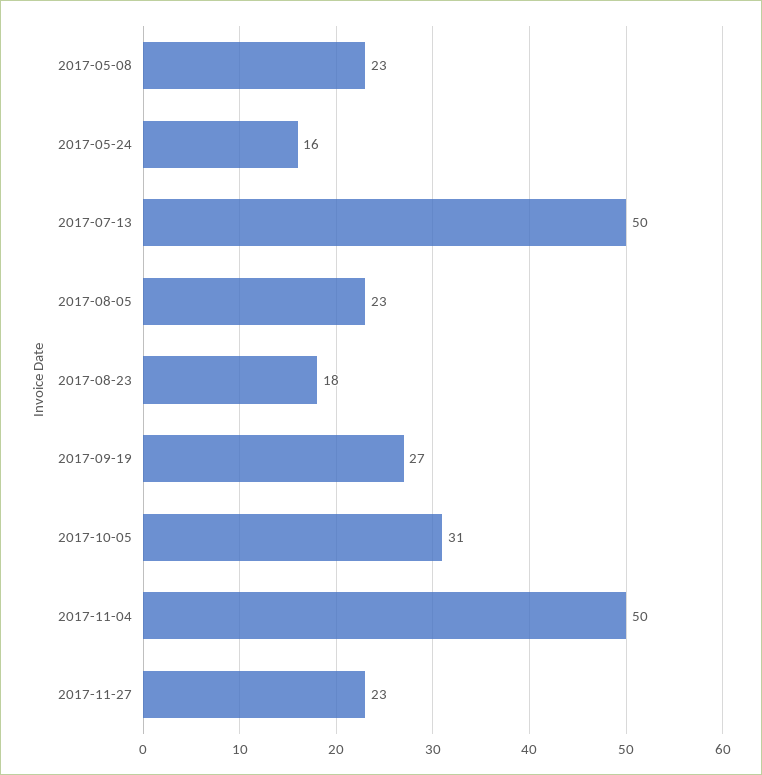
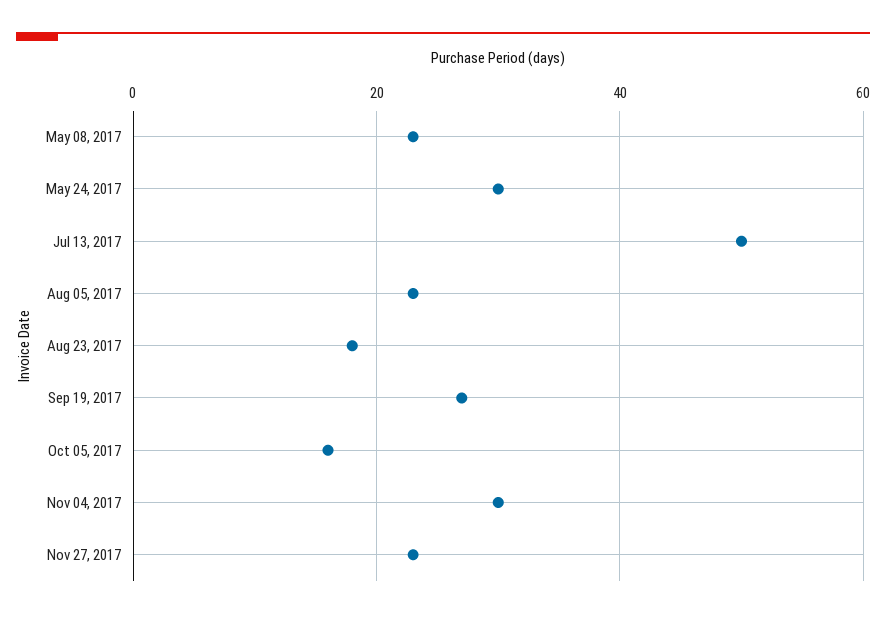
2017-05-24: 16 -> 30
2017-10-05: 31 -> 15
2017-11-04: 50 -> 30

